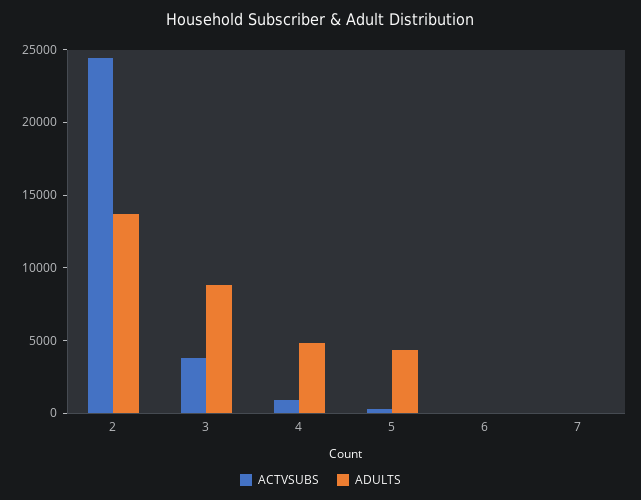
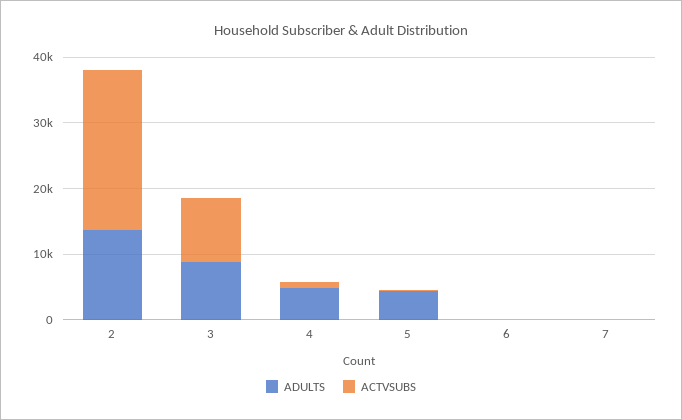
ACTVSUBS, 3: 4000 -> 10000

